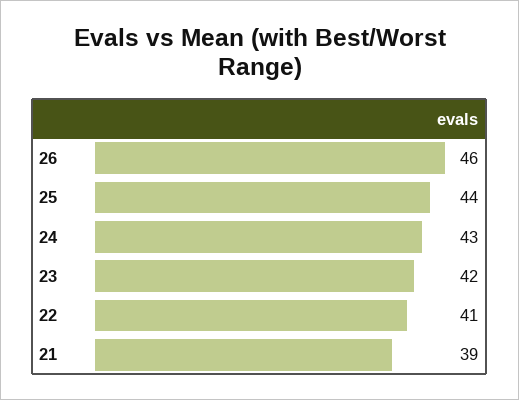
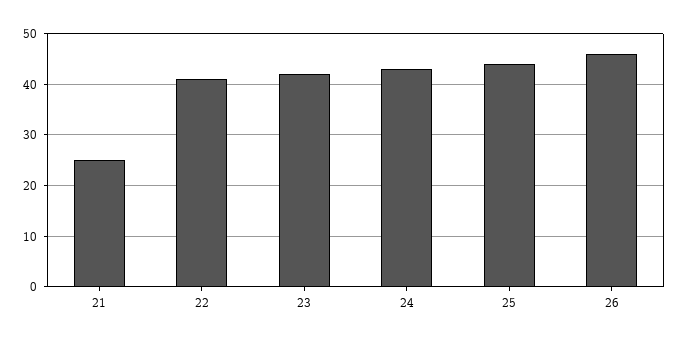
21: 39 -> 25

